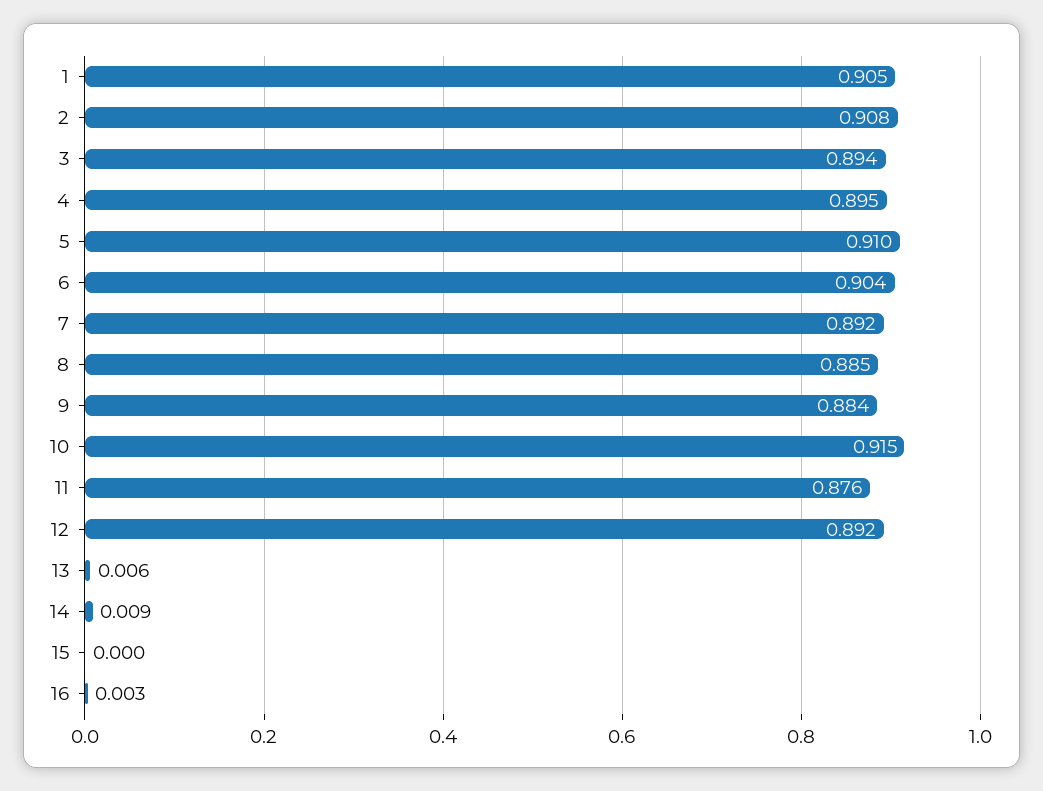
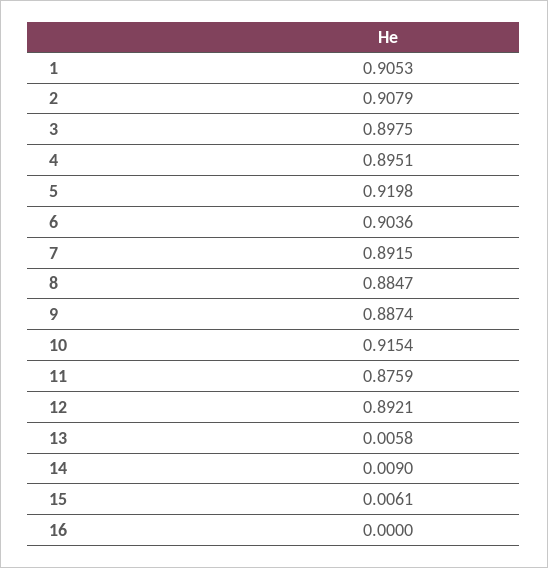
3: 0.894 -> 0.8975
5: 0.91 -> 0.9198
9: 0.884 -> 0.8874
15: 0 -> 0.0061
16: 0.003 -> 0

